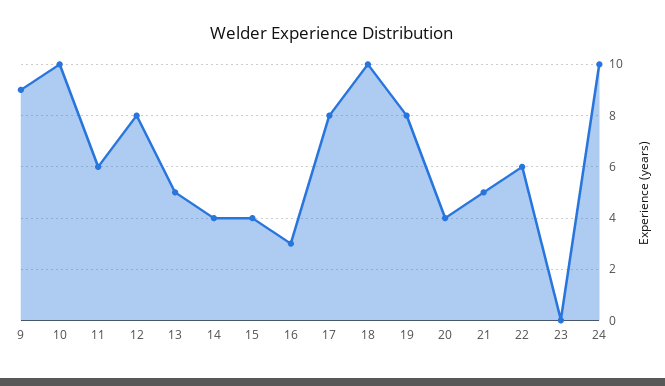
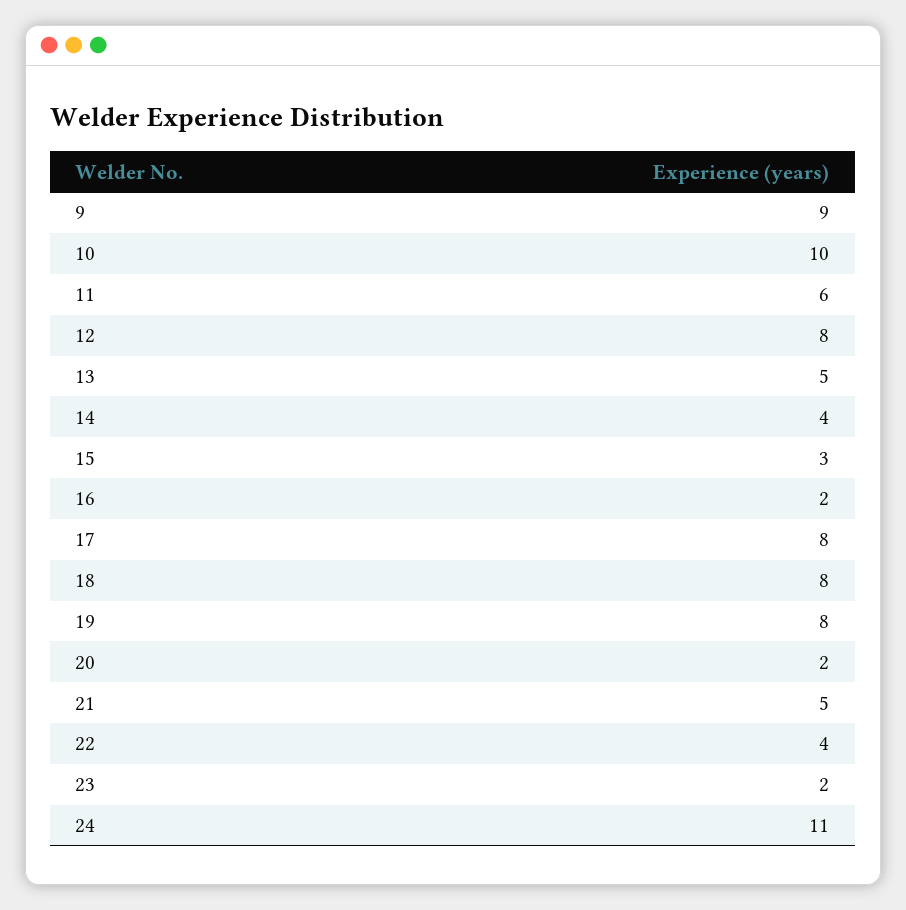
15: 4 -> 3
16: 3 -> 2
18: 10 -> 8
20: 4 -> 2
22: 6 -> 4
23: 0 -> 2
24: 10 -> 11

